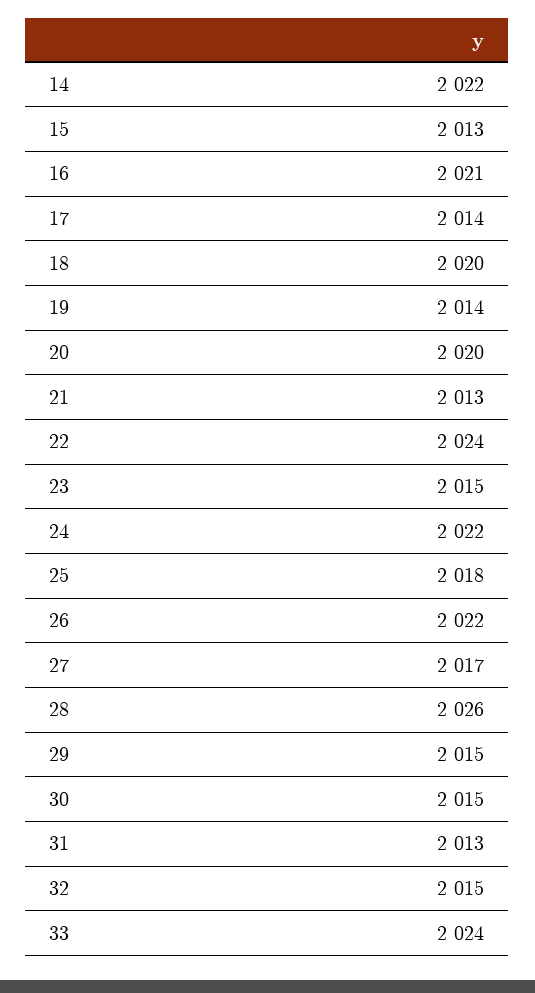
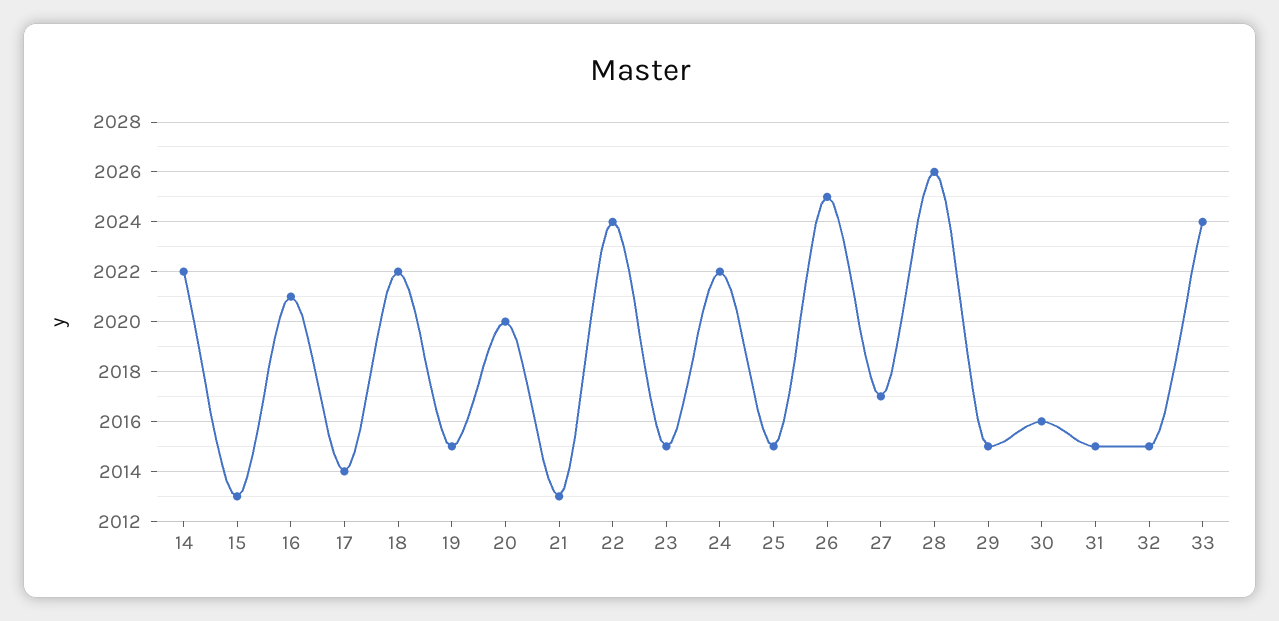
18: 2020 -> 2022
19: 2014 -> 2015
25: 2018 -> 2015
26: 2022 -> 2025
30: 2015 -> 2016
31: 2013 -> 2015

